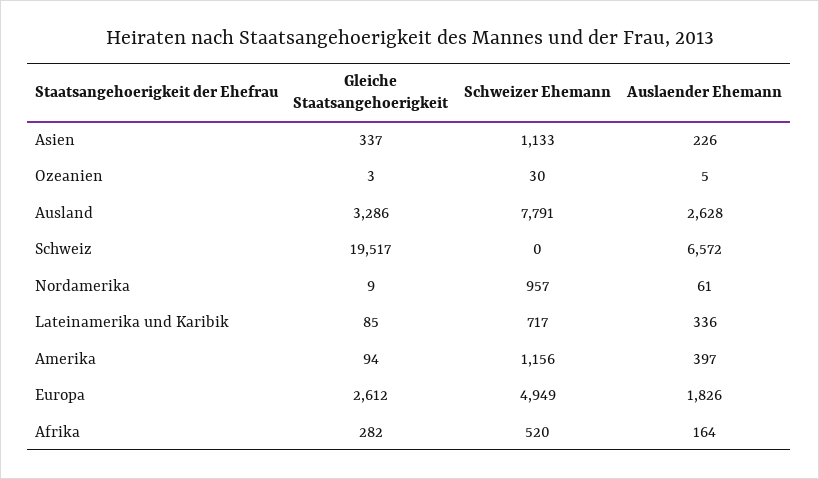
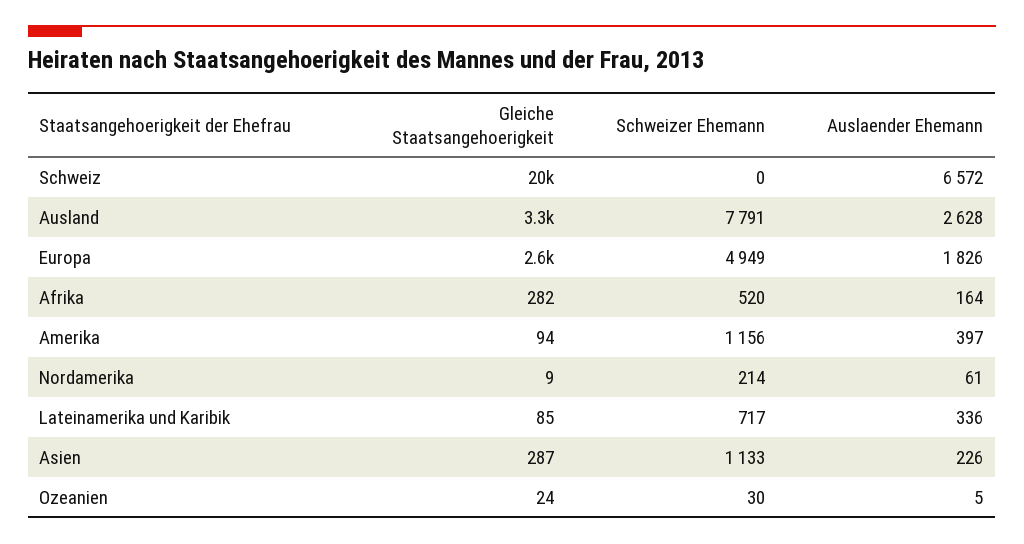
Gleiche Staatsangehoerigkeit, Asien: 337 -> 287
Gleiche Staatsangehoerigkeit, Ozeanien: 3 -> 24
Schweizer Ehemann, Nordamerika: 957 -> 214

